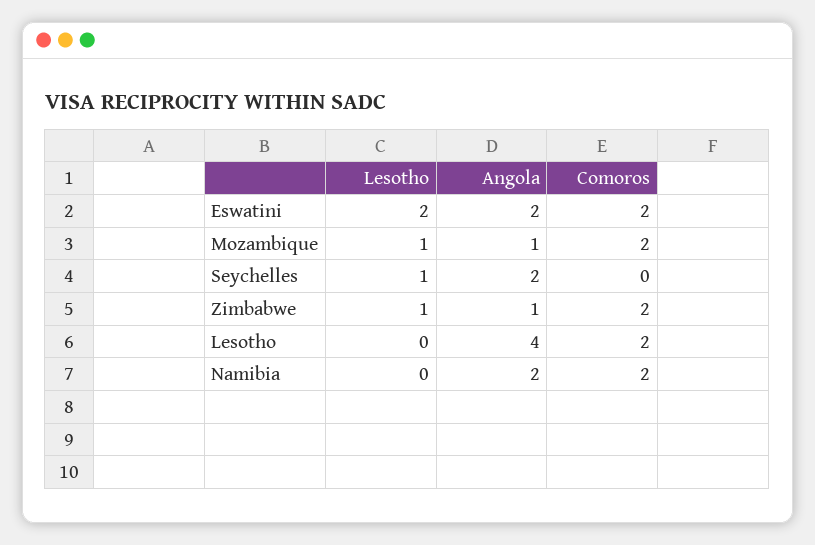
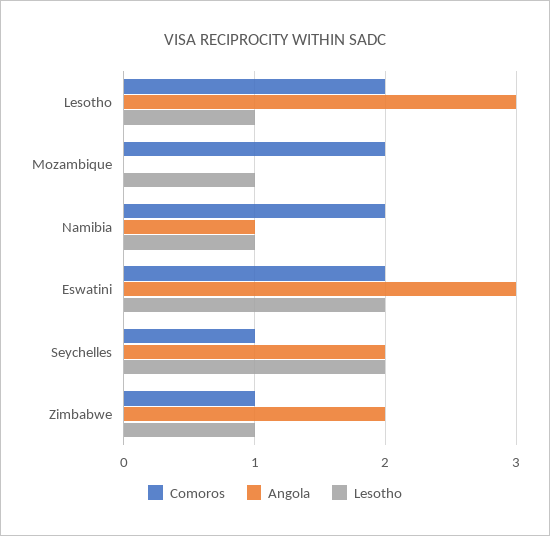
Angola, Eswatini: 2 -> 3
Angola, Mozambique: 1 -> 0
Lesotho, Seychelles: 1 -> 2
Comoros, Seychelles: 0 -> 1
Angola, Zimbabwe: 1 -> 2
Comoros, Zimbabwe: 2 -> 1
Lesotho, Lesotho: 0 -> 1
Angola, Lesotho: 4 -> 3
Lesotho, Namibia: 0 -> 1
Angola, Namibia: 2 -> 1

